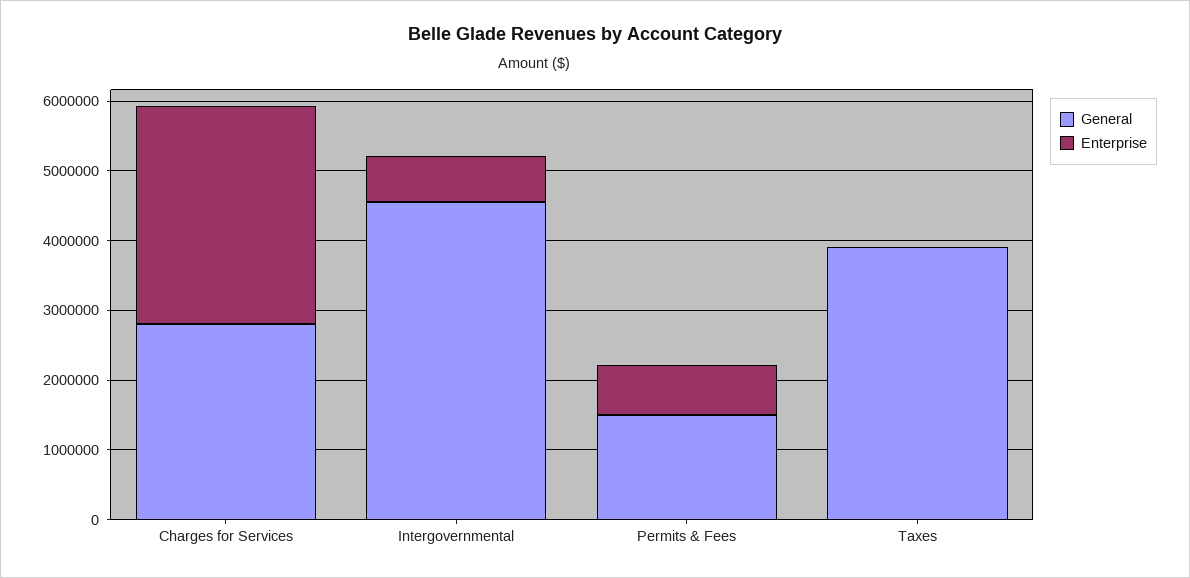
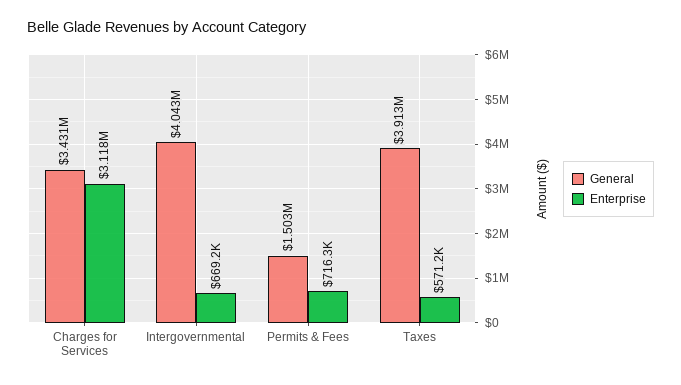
General, Charges for Services: 2800000 -> 3431000
General, Intergovernmental: 4600000 -> 4043000
Enterprise, Taxes: 0 -> 571200

